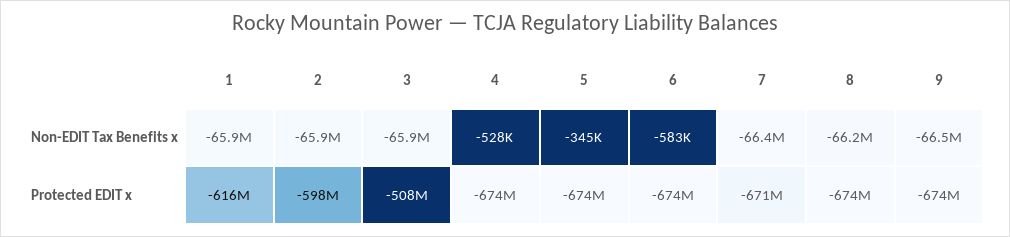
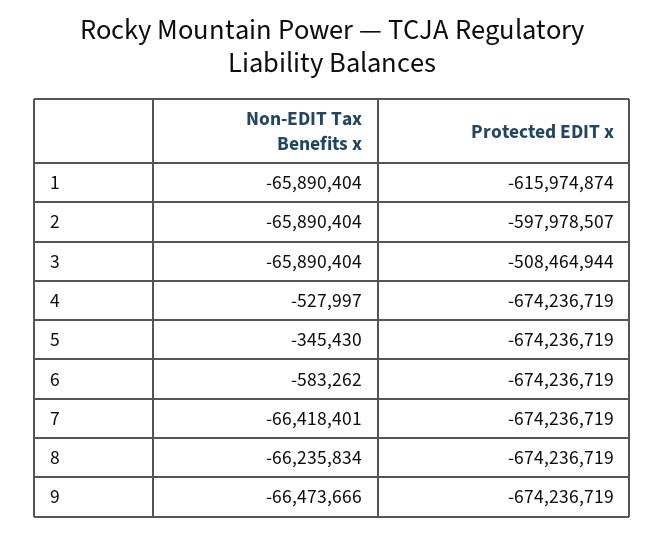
7, Protected EDIT x: -671000000 -> -674236719

